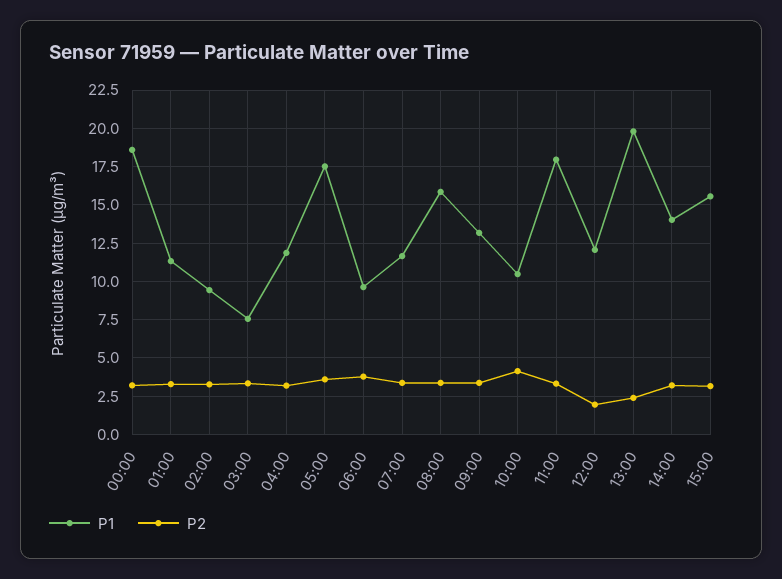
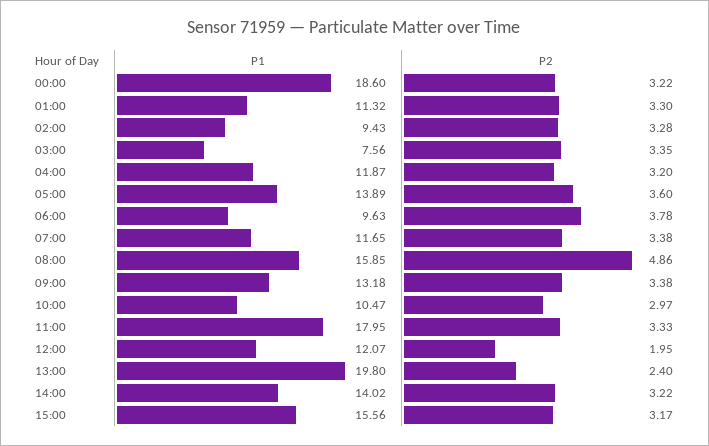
P1, 05:00: 17.5 -> 13.89
P2, 08:00: 3.5 -> 4.86
P2, 10:00: 4 -> 2.97

